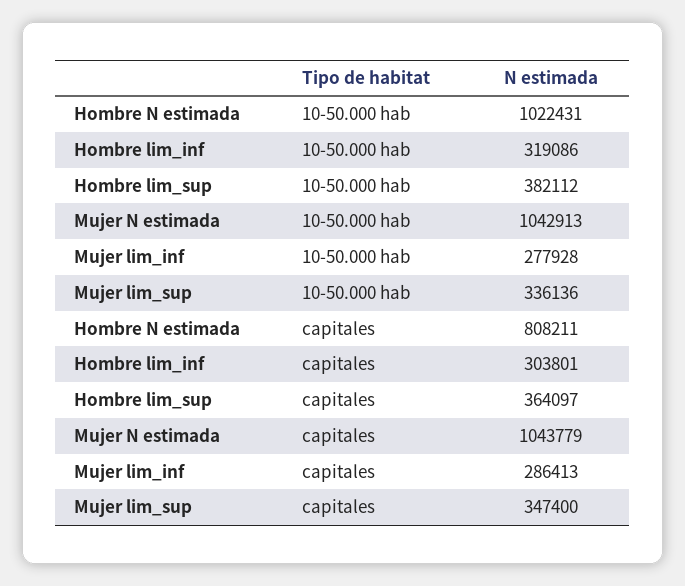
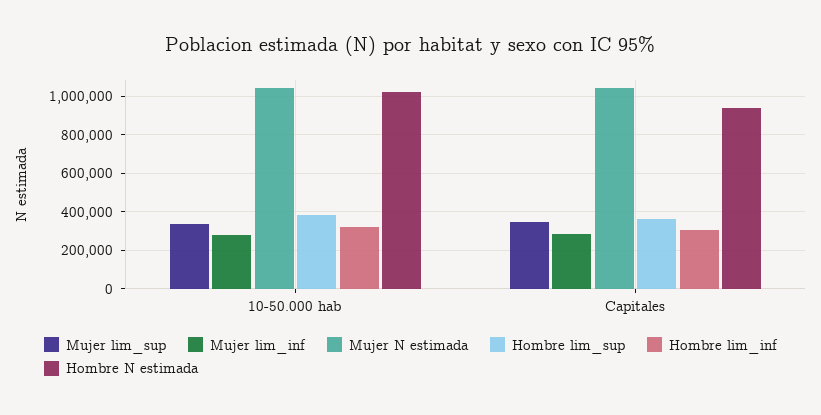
Hombre N estimada, capitales: 808211 -> 950000

